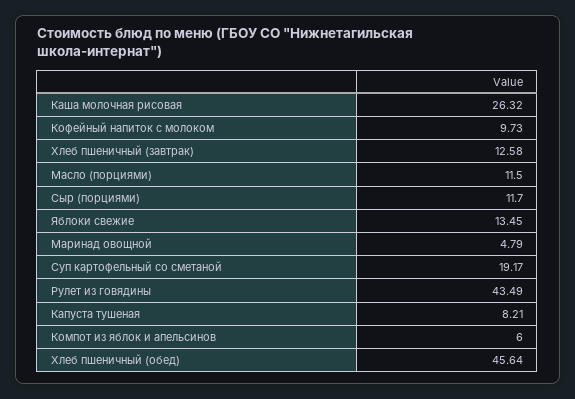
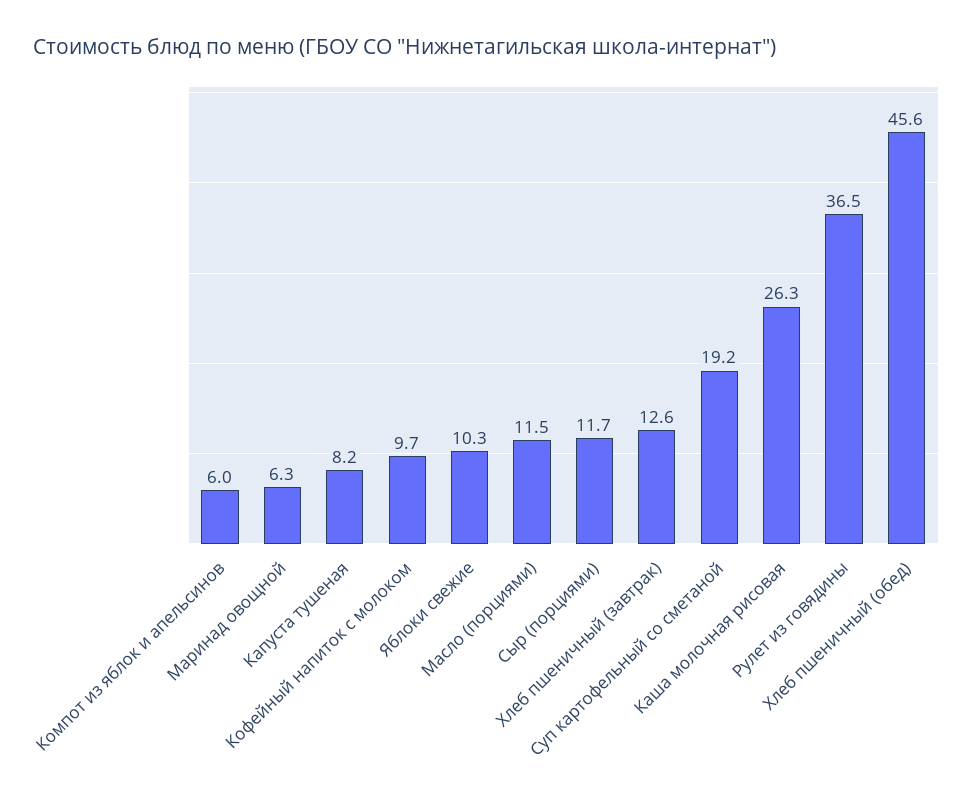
Яблоки свежие: 13.45 -> 10.3
Маринад овощной: 4.79 -> 6.3
Рулет из говядины: 43.49 -> 36.5

